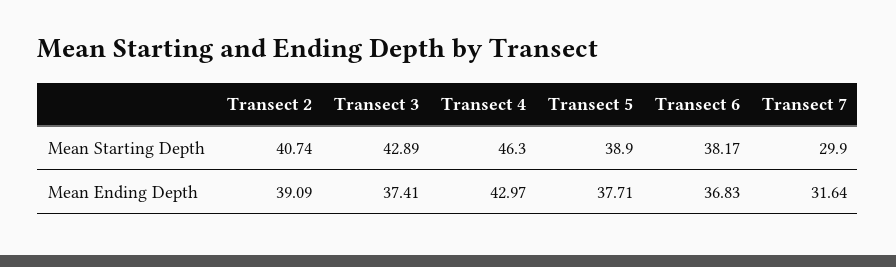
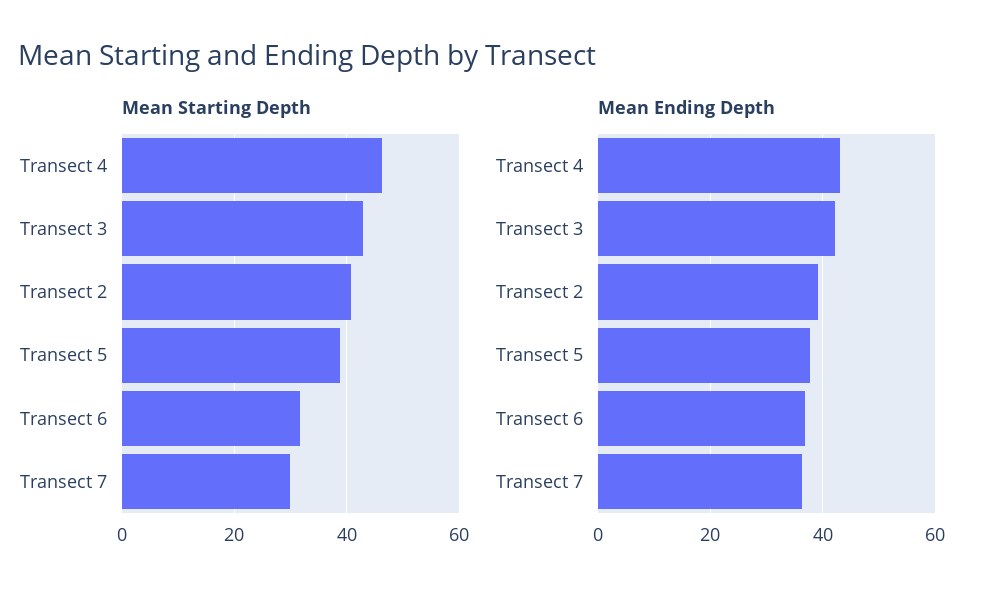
Mean Starting Depth, Transect 6: 38.17 -> 32
Mean Ending Depth, Transect 3: 37.41 -> 42
Mean Ending Depth, Transect 7: 31.64 -> 36

